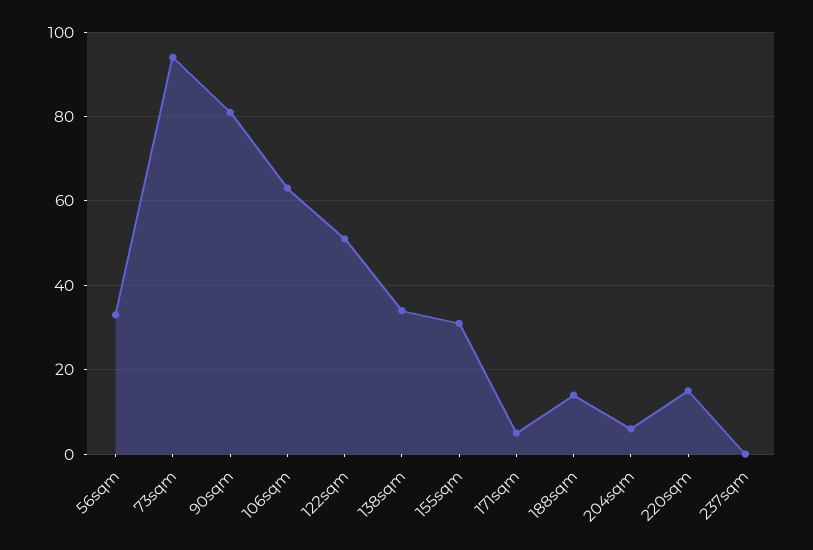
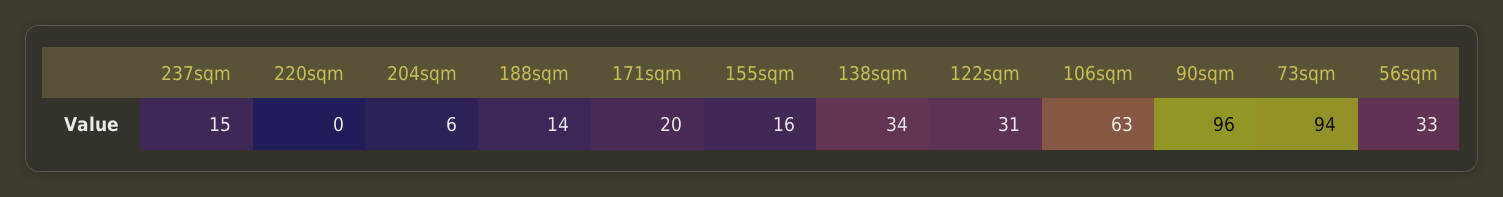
90sqm: 80 -> 96
122sqm: 50 -> 31
155sqm: 30 -> 16
171sqm: 5 -> 20
220sqm: 15 -> 0
237sqm: 0 -> 15

